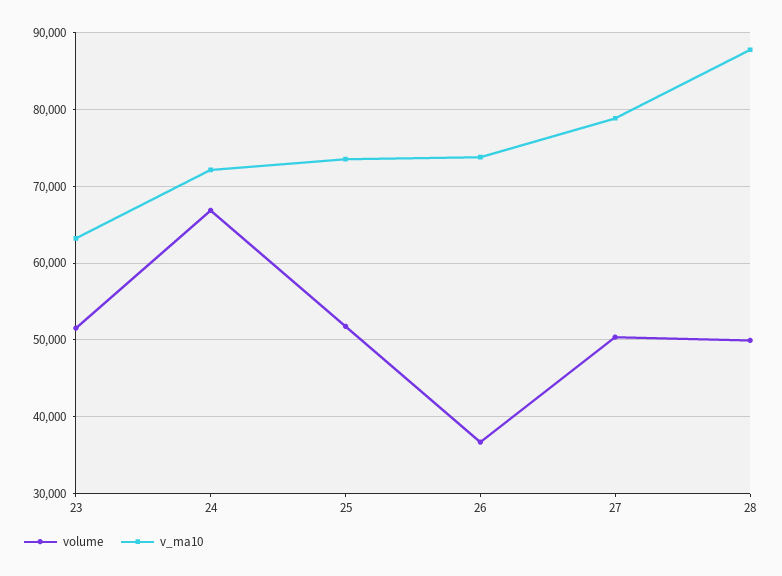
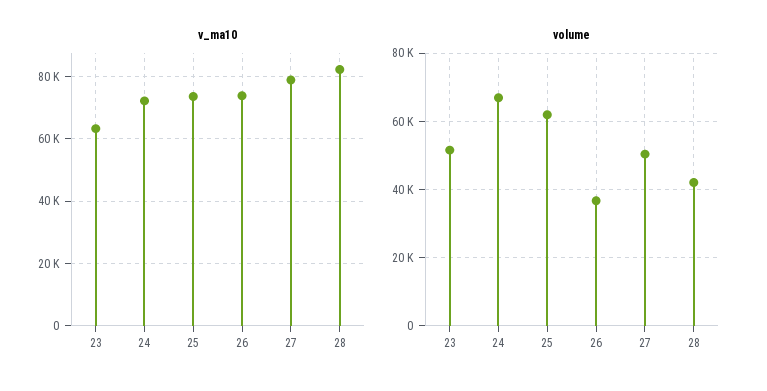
volume, 25: 52000 -> 62000
volume, 28: 50000 -> 42000
v_ma10, 28: 88000 -> 82000

